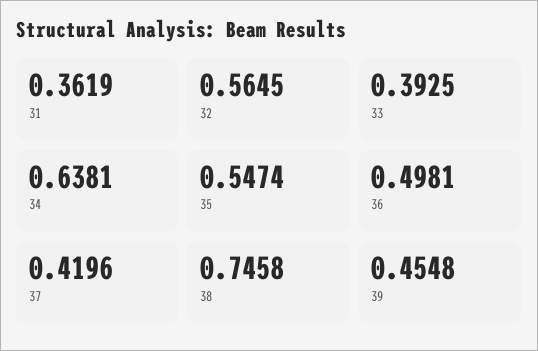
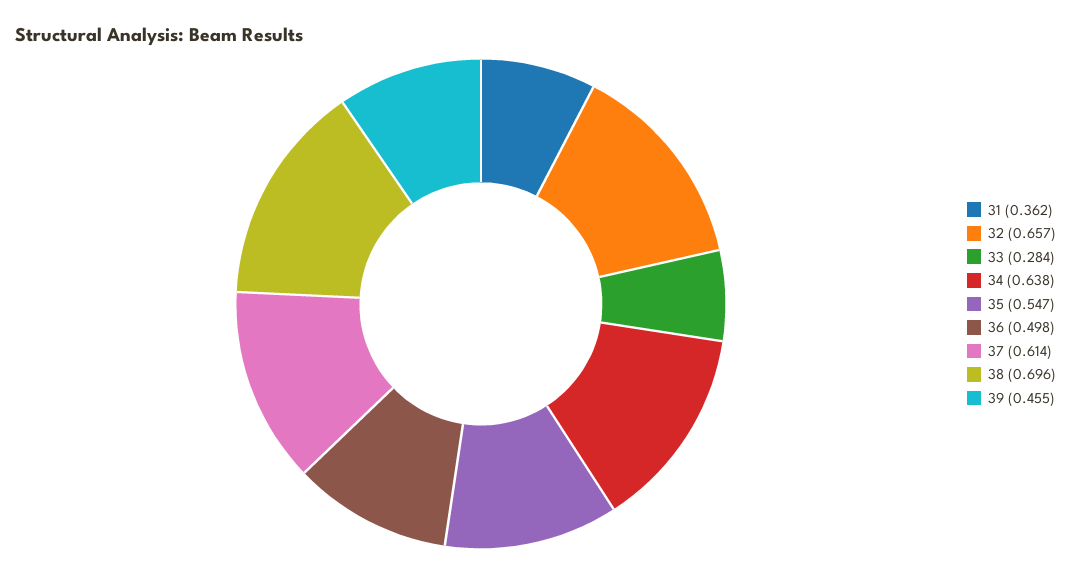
32: 0.5645 -> 0.657
33: 0.3925 -> 0.284
37: 0.4196 -> 0.614
38: 0.7458 -> 0.696

